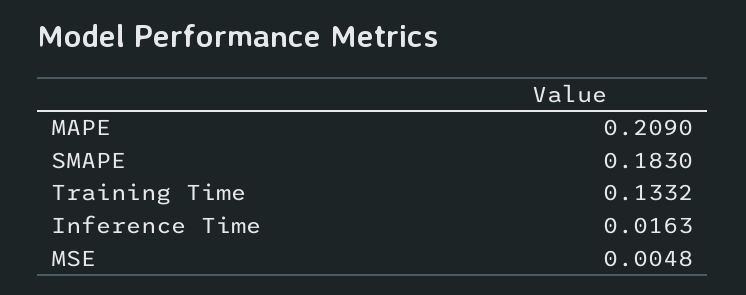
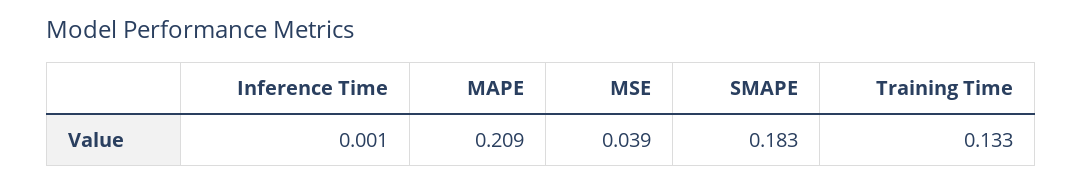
Inference Time: 0.0163 -> 0.001
MSE: 0.0048 -> 0.039

